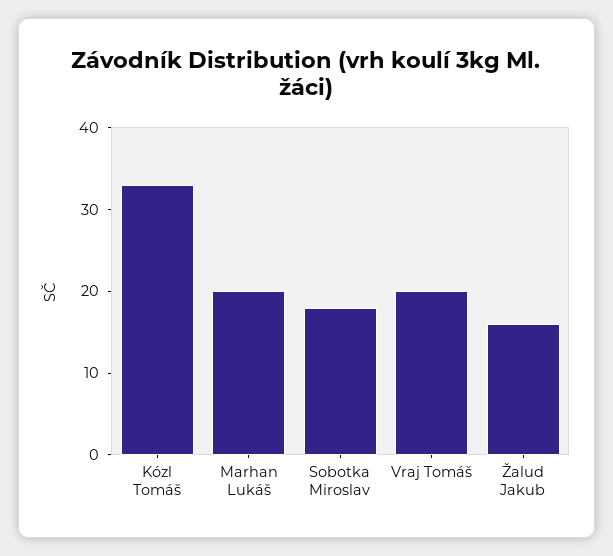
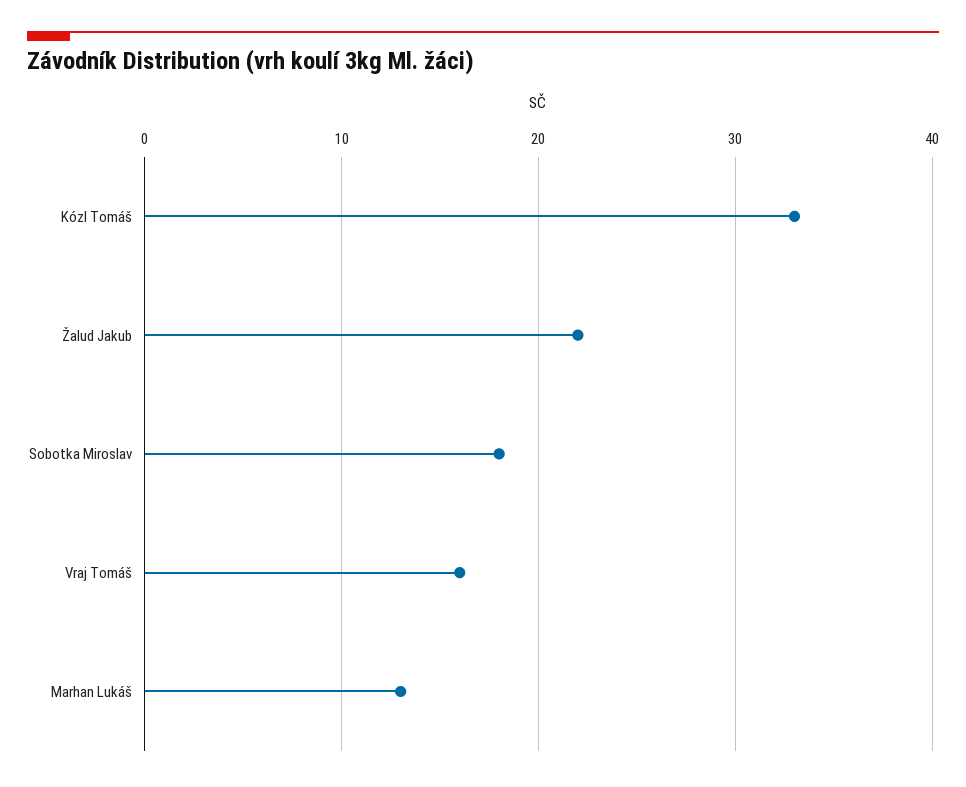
Marhan Lukáš: 20 -> 13
Vraj Tomáš: 20 -> 16
Žalud Jakub: 16 -> 22

